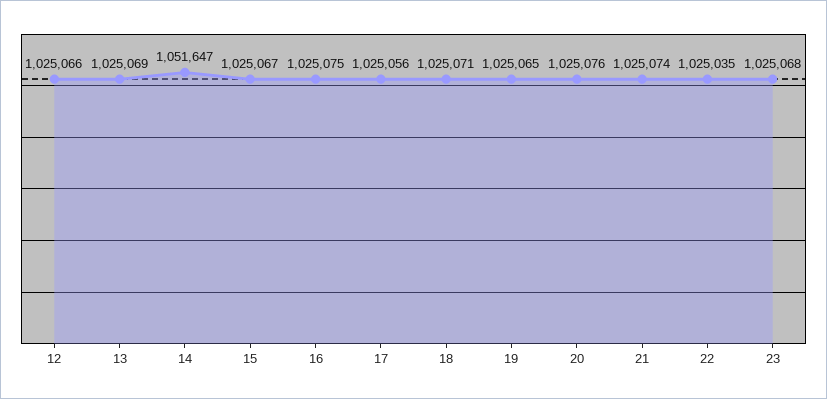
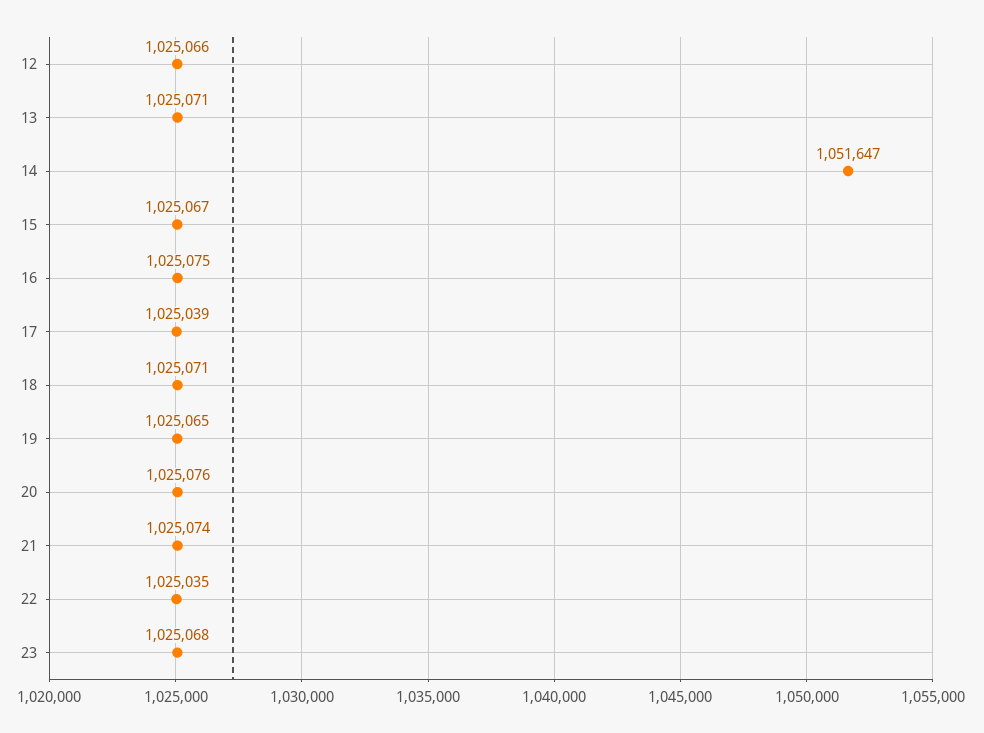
13: 1025069 -> 1025071
17: 1025056 -> 1025039

